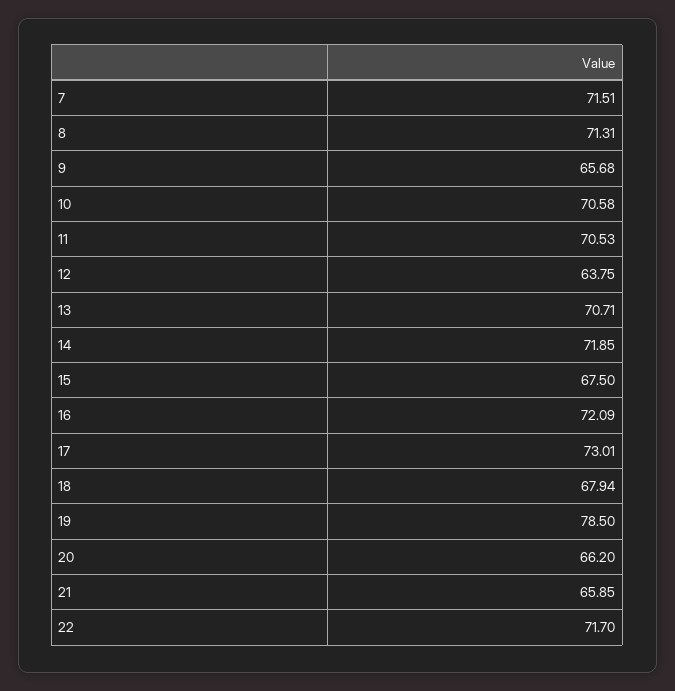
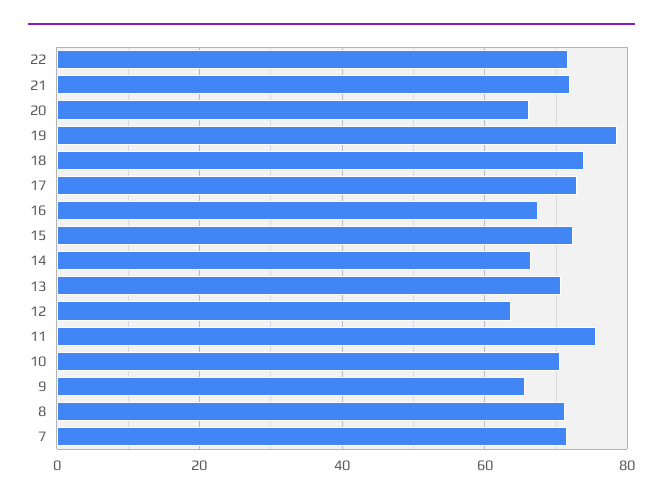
11: 70.53 -> 76
14: 71.85 -> 66
15: 67.5 -> 72
16: 72.09 -> 68
18: 67.94 -> 74
21: 65.85 -> 72

